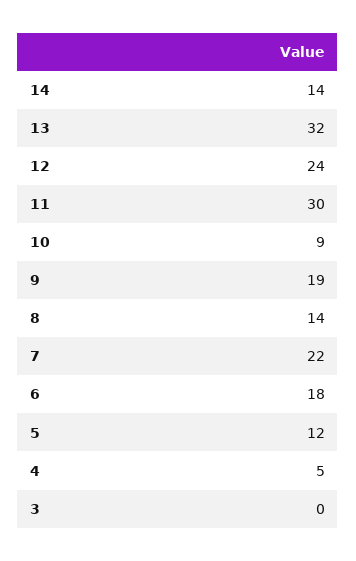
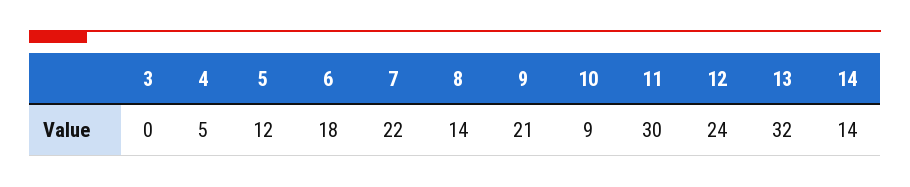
9: 19 -> 21

